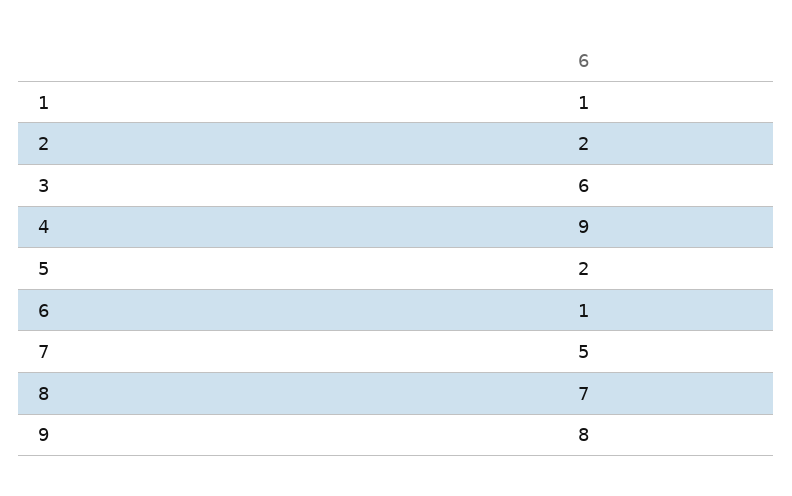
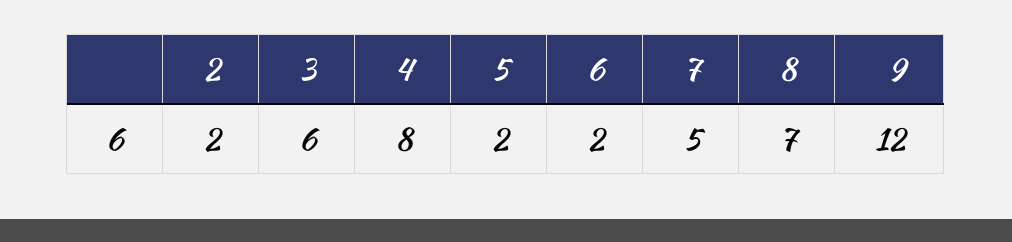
1: 1 -> none
4: 9 -> 8
6: 1 -> 2
9: 8 -> 12

